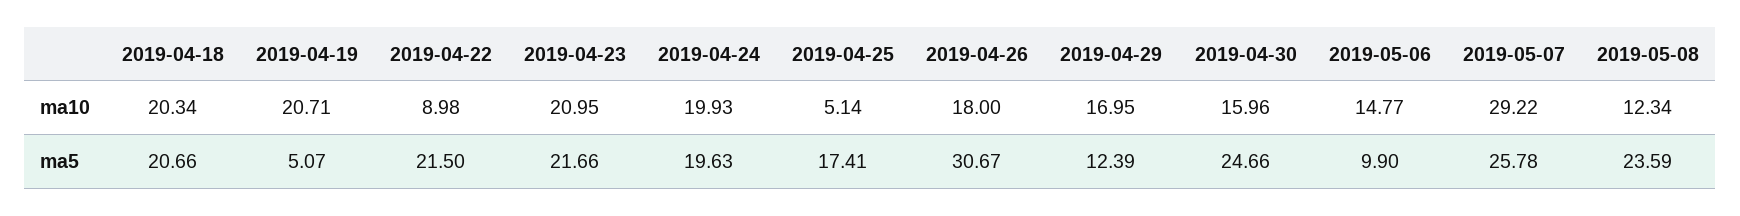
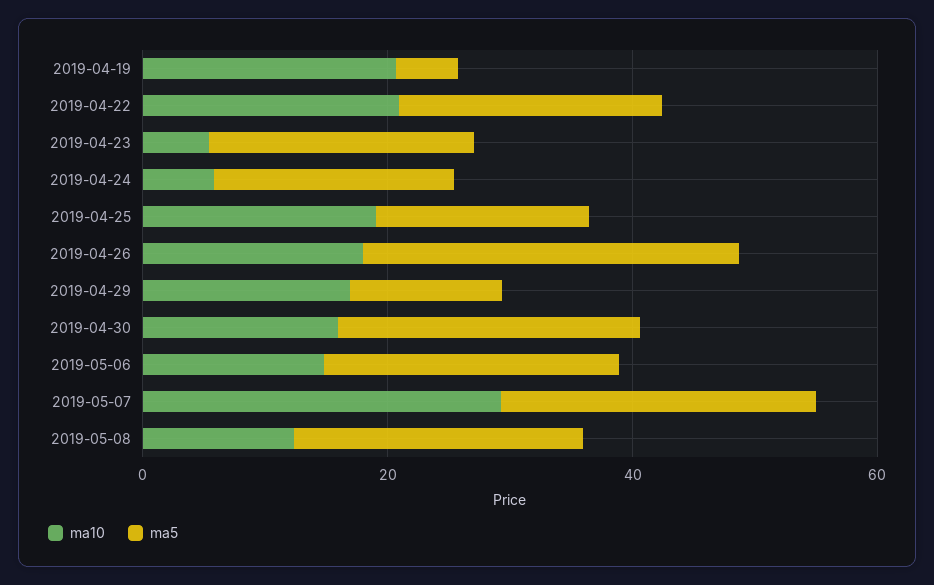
ma10, 2019-04-18: 20.34 -> none
ma10, 2019-04-22: 8.98 -> 20
ma10, 2019-04-23: 20.95 -> 5
ma10, 2019-04-24: 19.93 -> 5
ma10, 2019-04-25: 5.14 -> 20
ma5, 2019-04-18: 20.66 -> none
ma5, 2019-05-06: 9.9 -> 25

